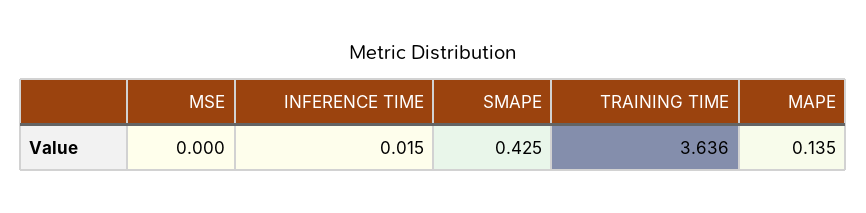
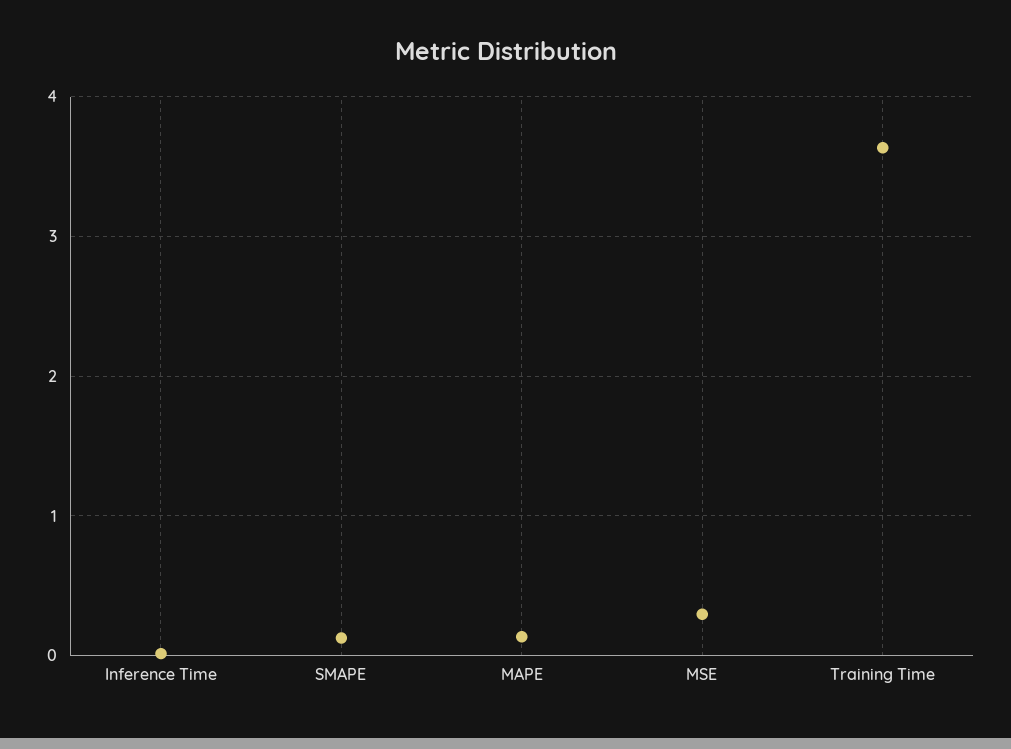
MSE: 0 -> 0.3
SMAPE: 0.425 -> 0.1

